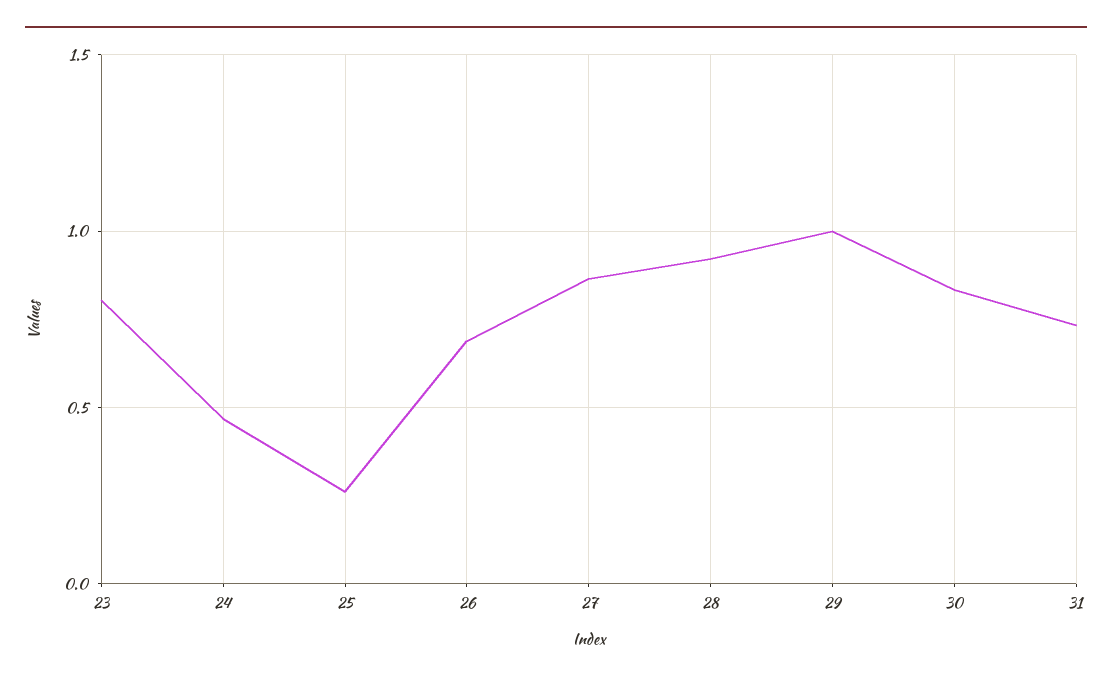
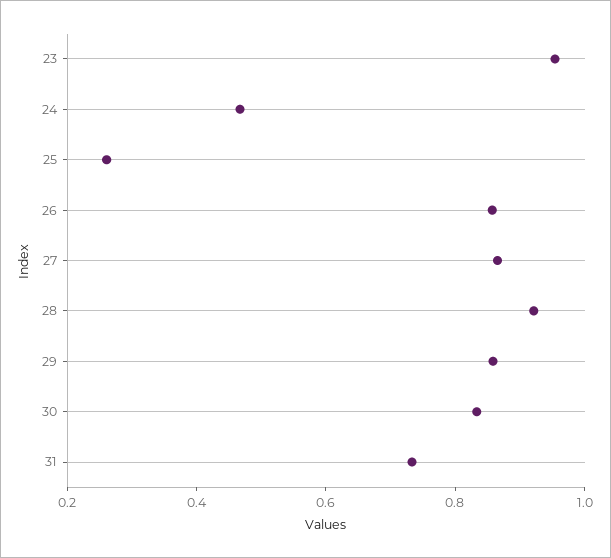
23: 0.8 -> 0.95
26: 0.7 -> 0.85
29: 1 -> 0.85

